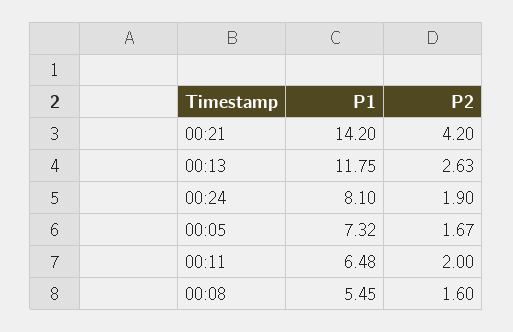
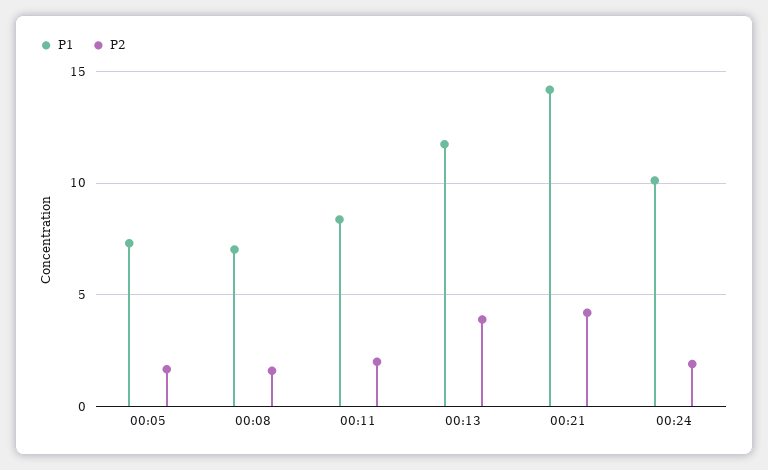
P2, 00:13: 2.63 -> 4
P1, 00:24: 8.1 -> 10
P1, 00:11: 6.48 -> 8.5
P1, 00:08: 5.45 -> 7

